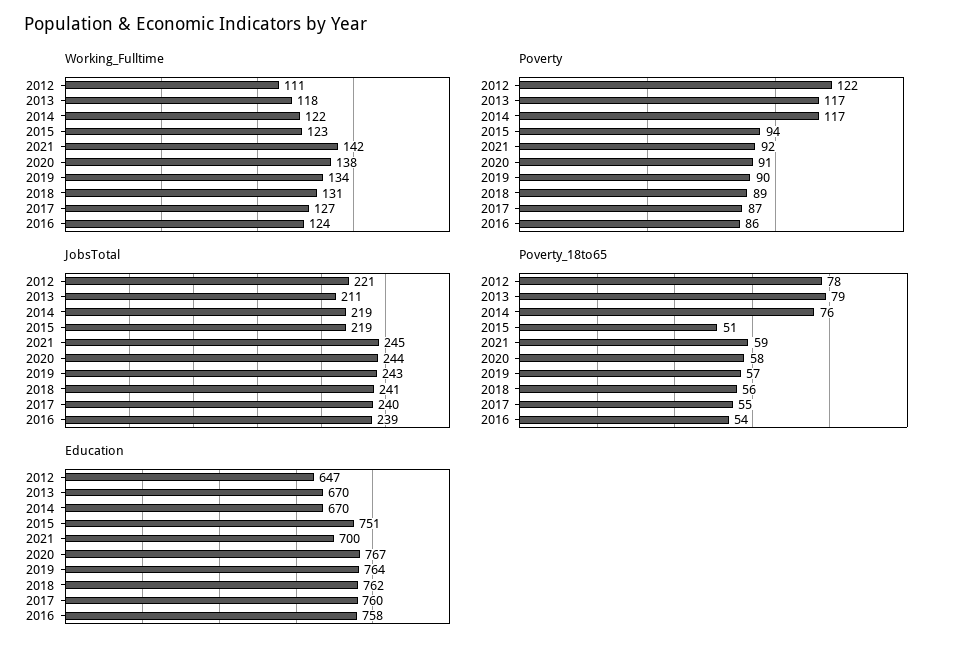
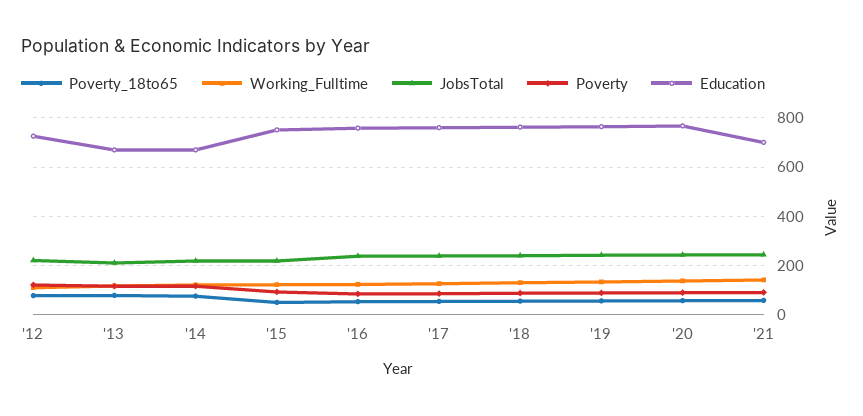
Education, 2012: 647 -> 725

